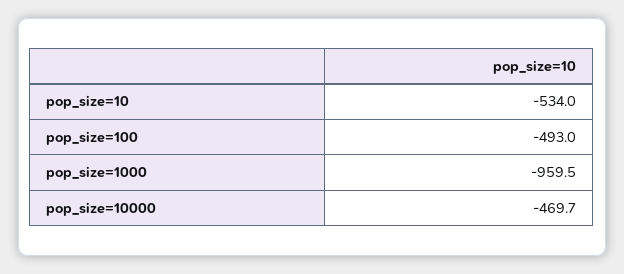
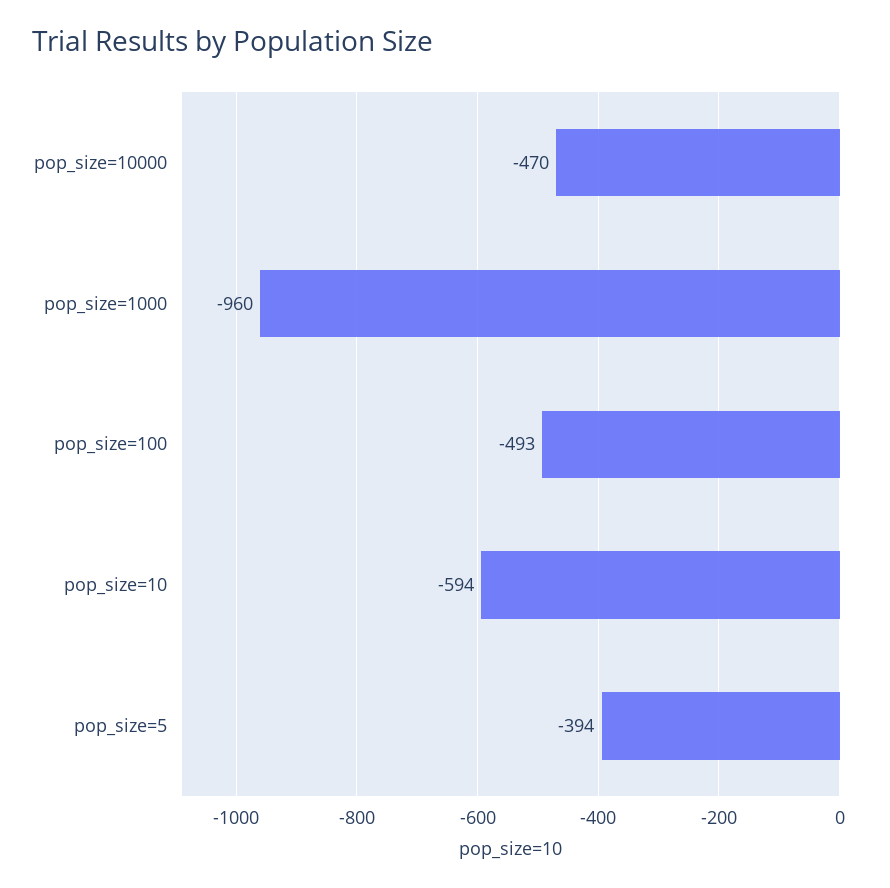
pop_size=10: -534 -> -594
pop_size=5: none -> -394

